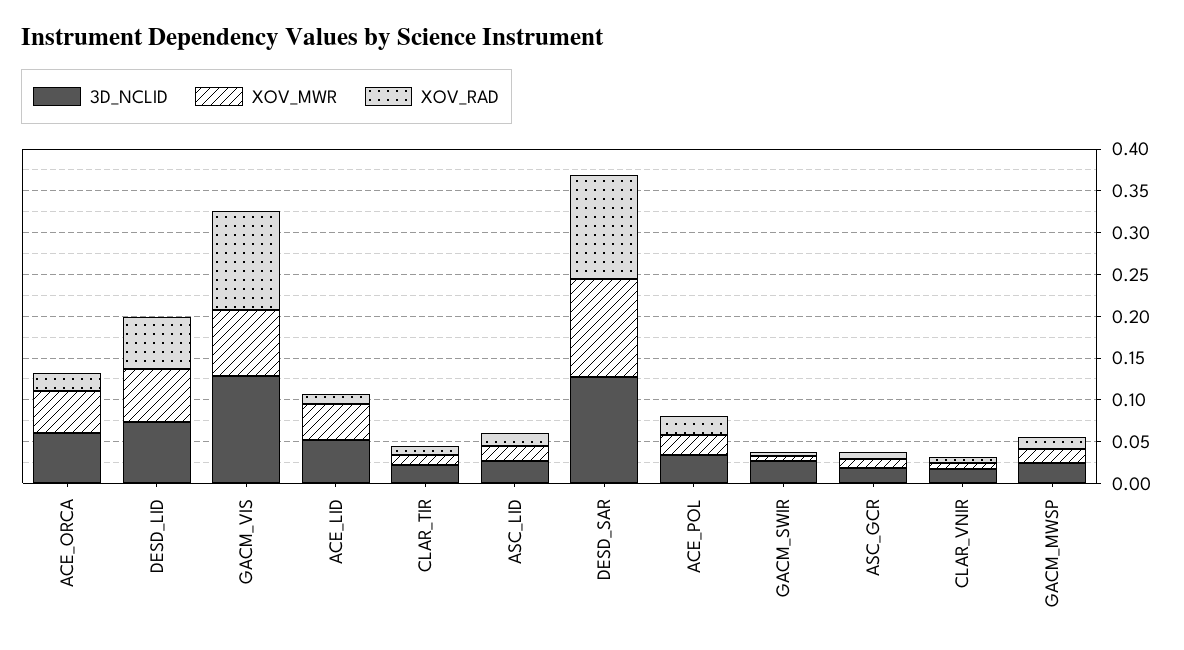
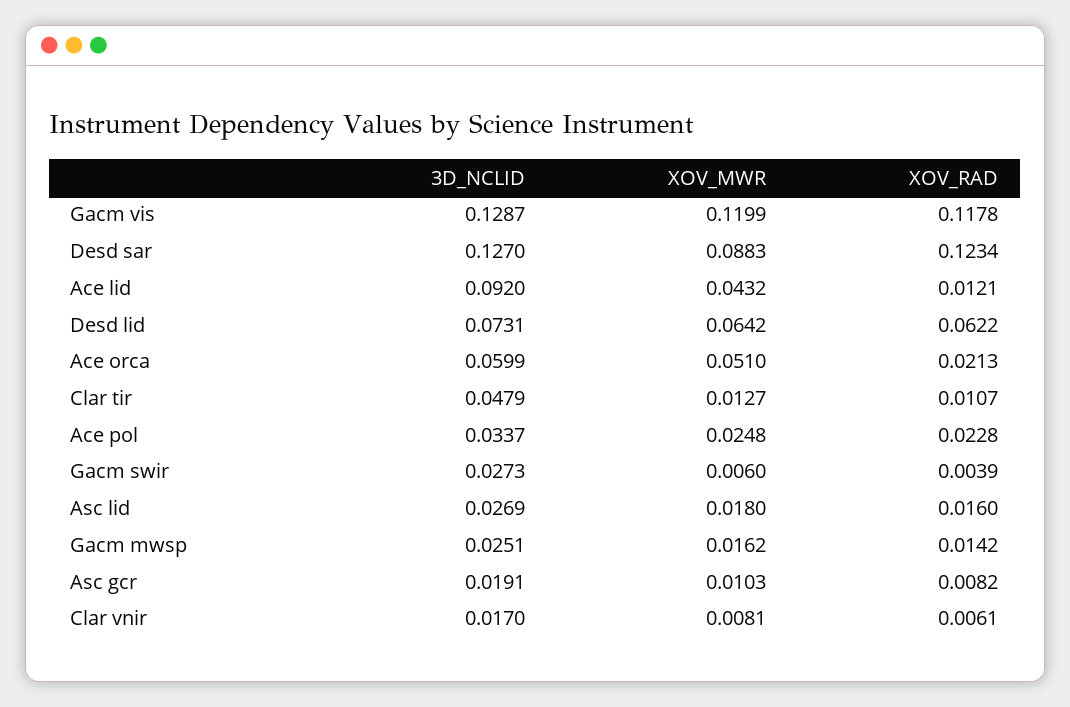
XOV_MWR, GACM_VIS: 0.08 -> 0.1199
3D_NCLID, ACE_LID: 0.05 -> 0.092
3D_NCLID, CLAR_TIR: 0.02 -> 0.0479
XOV_MWR, DESD_SAR: 0.12 -> 0.0883

